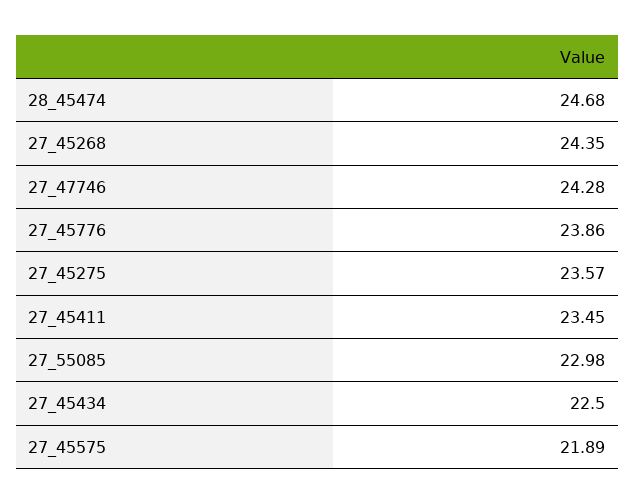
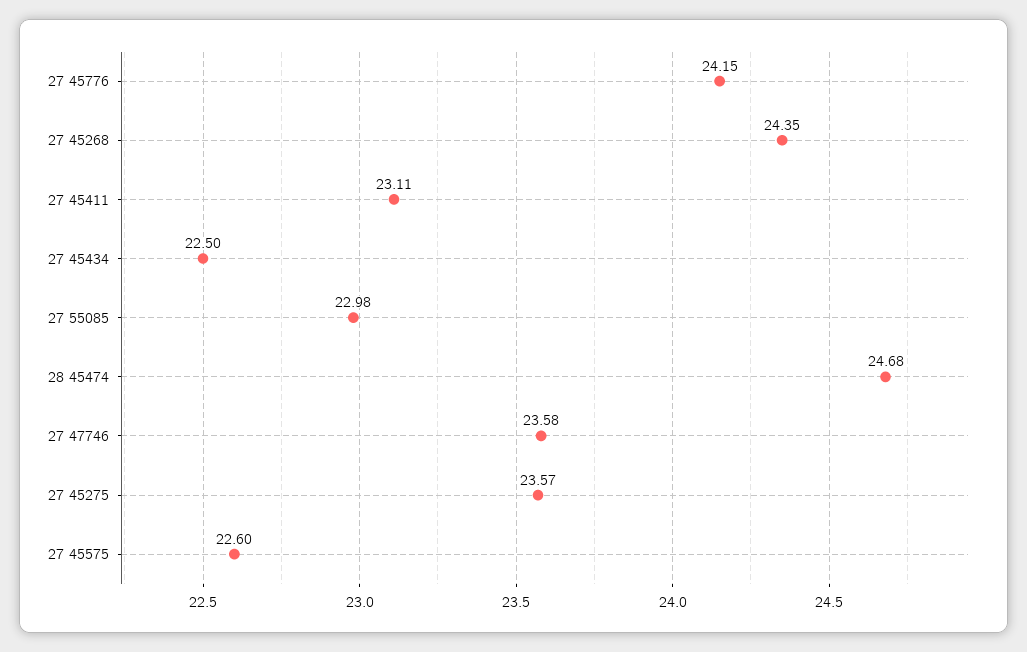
27_47746: 24.28 -> 23.58
27_45776: 23.86 -> 24.15
27_45411: 23.45 -> 23.11
27_45575: 21.89 -> 22.6

